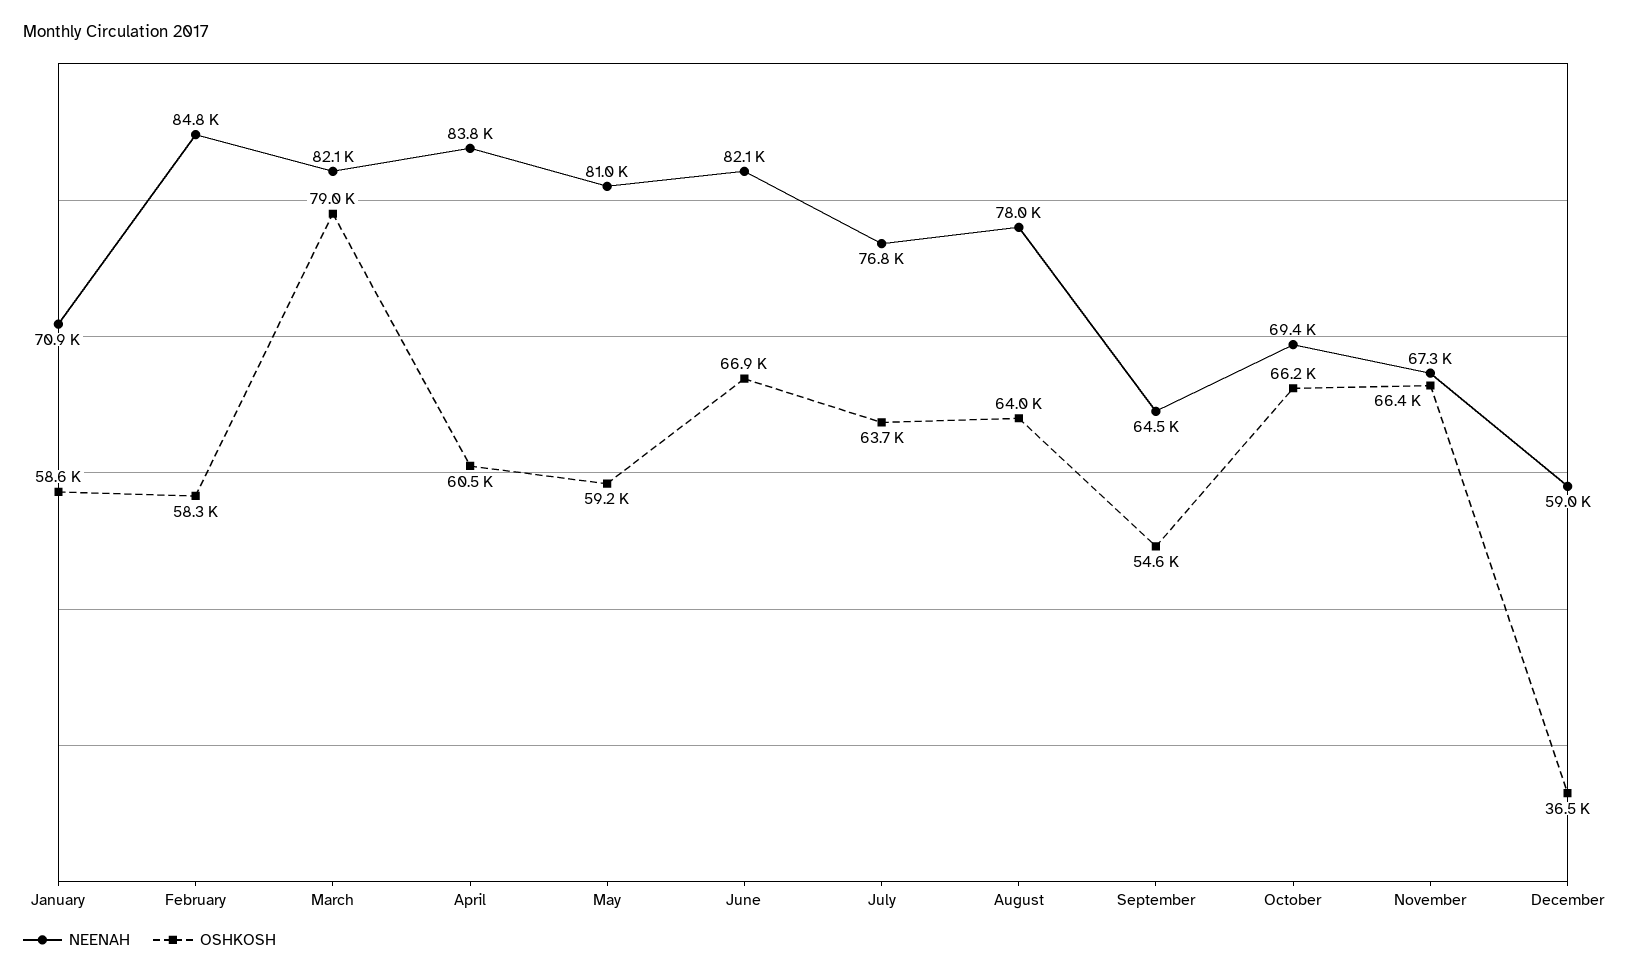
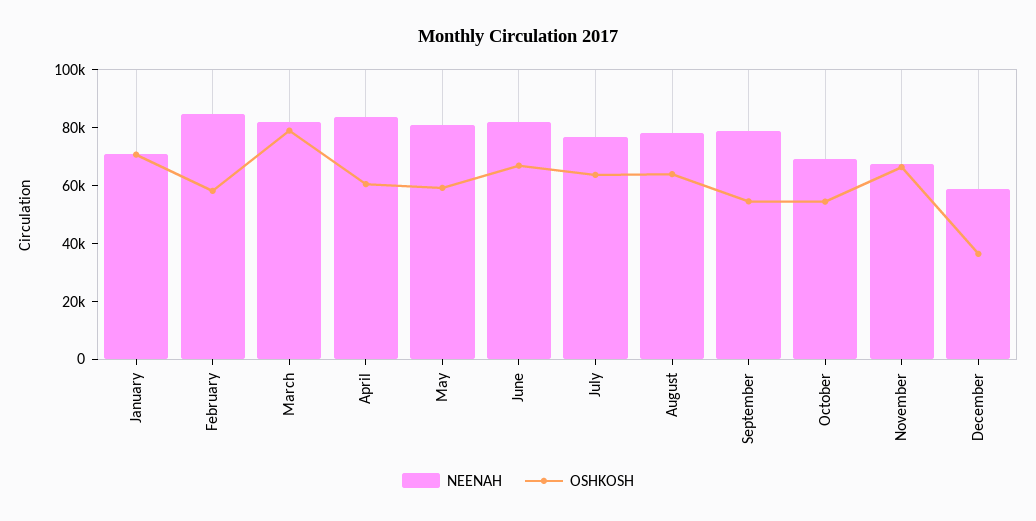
OSHKOSH, January: 58600 -> 70000
NEENAH, September: 64500 -> 80000
OSHKOSH, October: 66200 -> 55000

